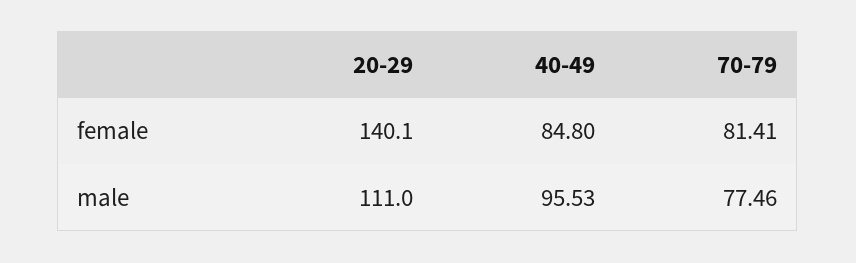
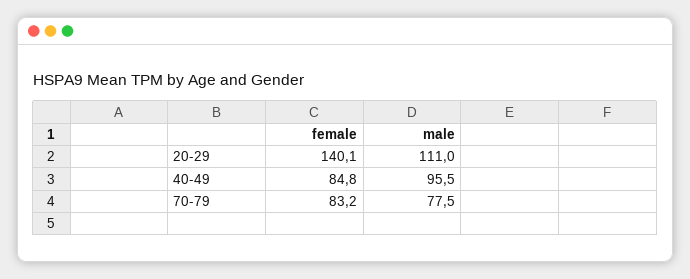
70-79, female: 81.41 -> 83.2

